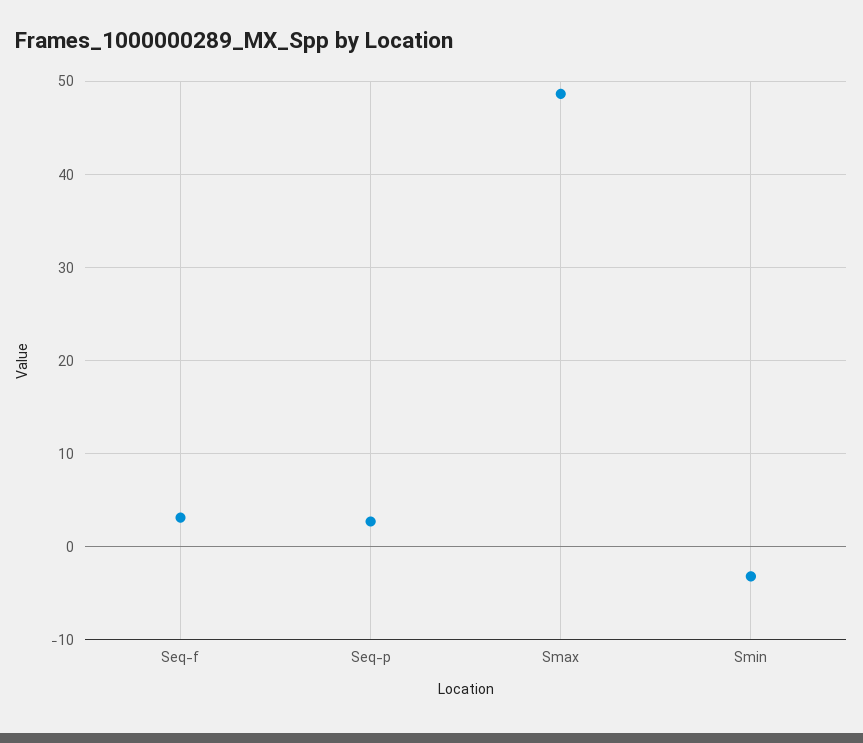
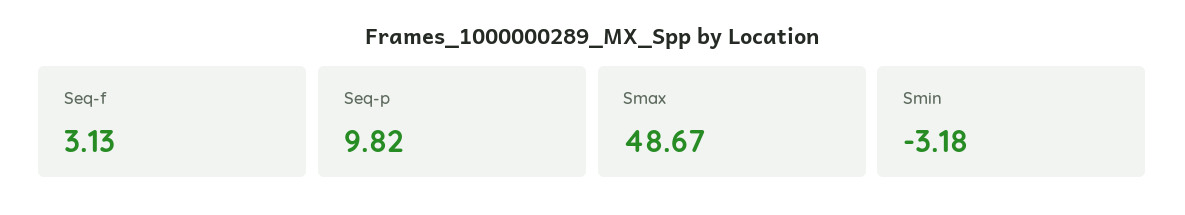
Seq-p: 3 -> 9.82

